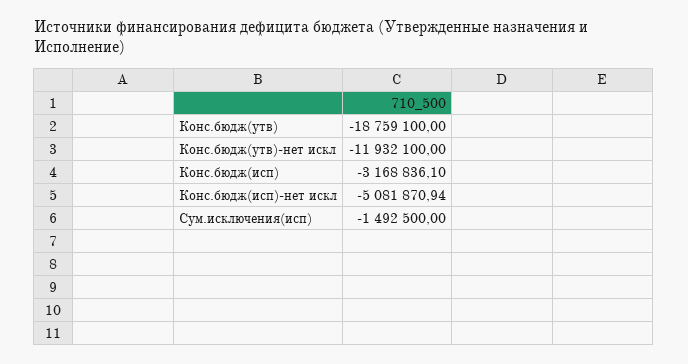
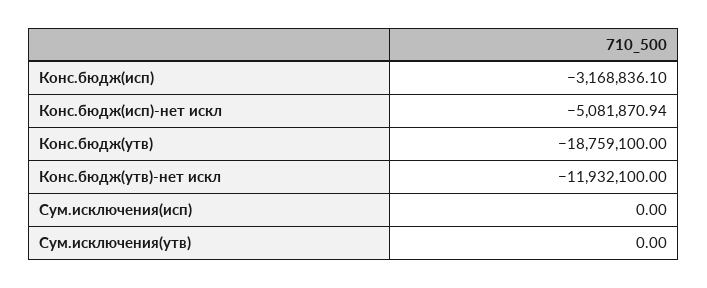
Сум.исключения(исп): -1492500 -> 0
Сум.исключения(утв): none -> 0

